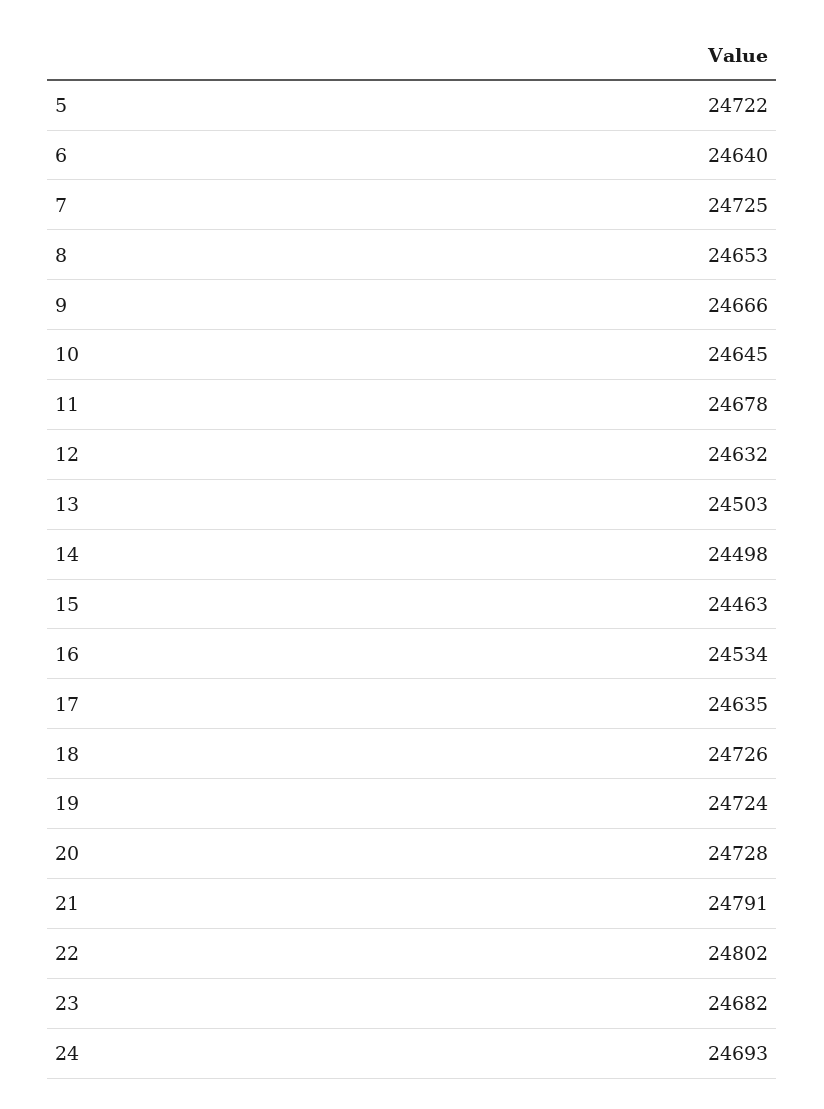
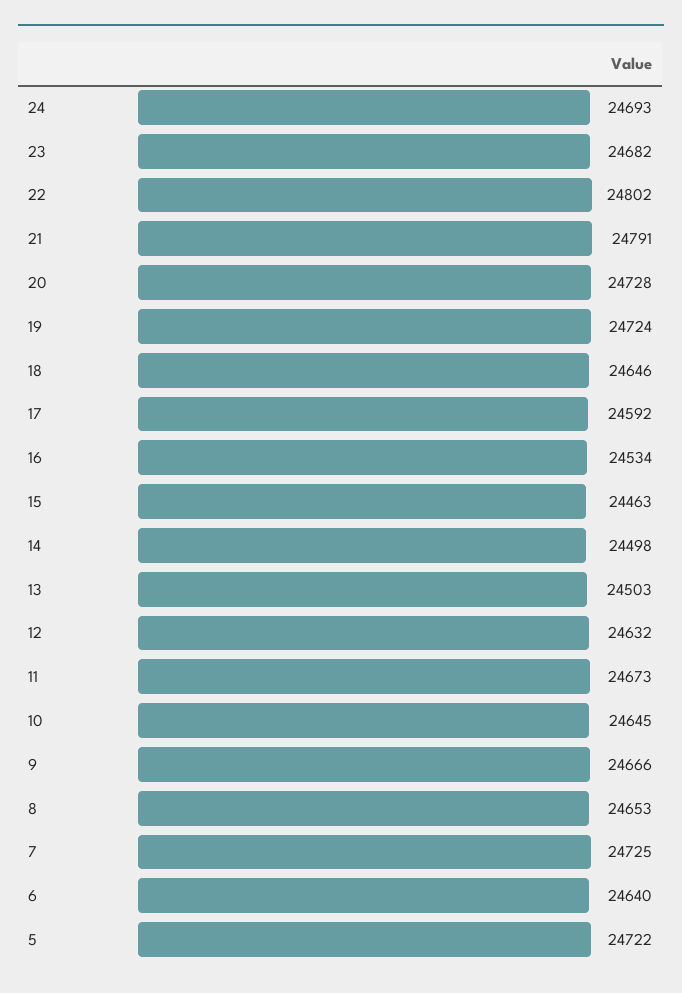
11: 24678 -> 24673
17: 24635 -> 24592
18: 24726 -> 24646

